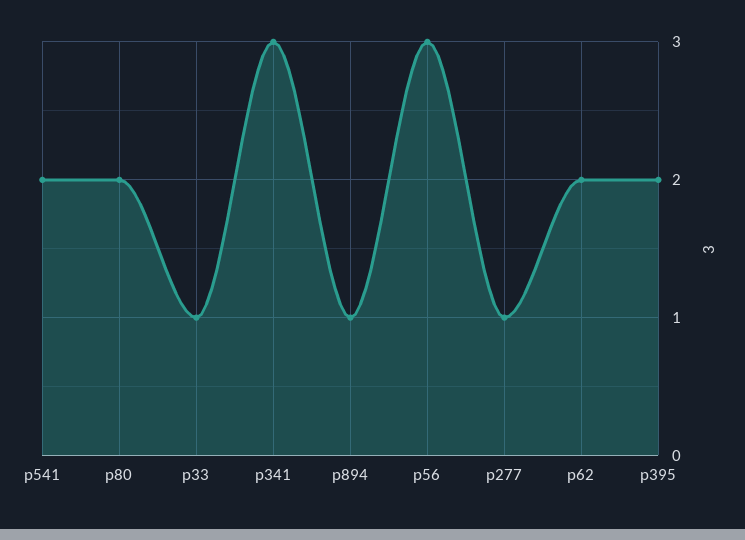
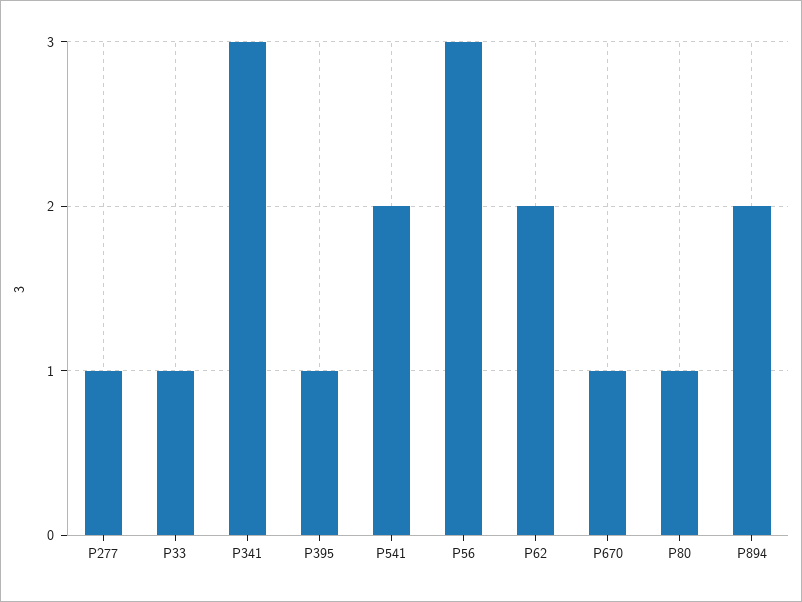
p80: 2 -> 1
p894: 1 -> 2
p395: 2 -> 1
P670: none -> 1

